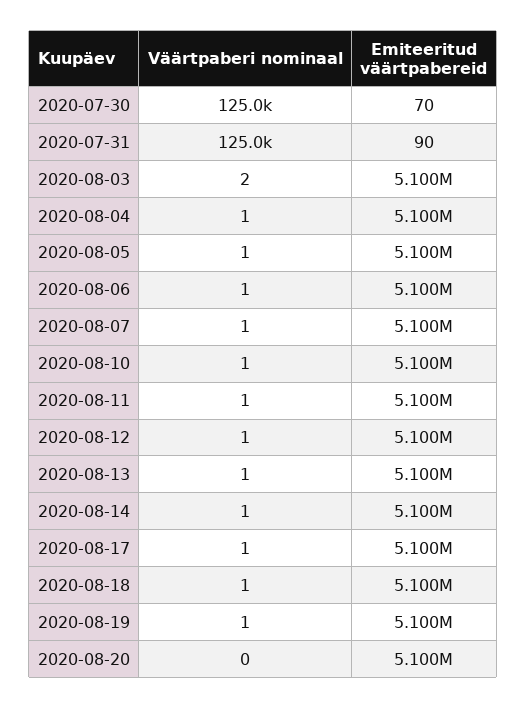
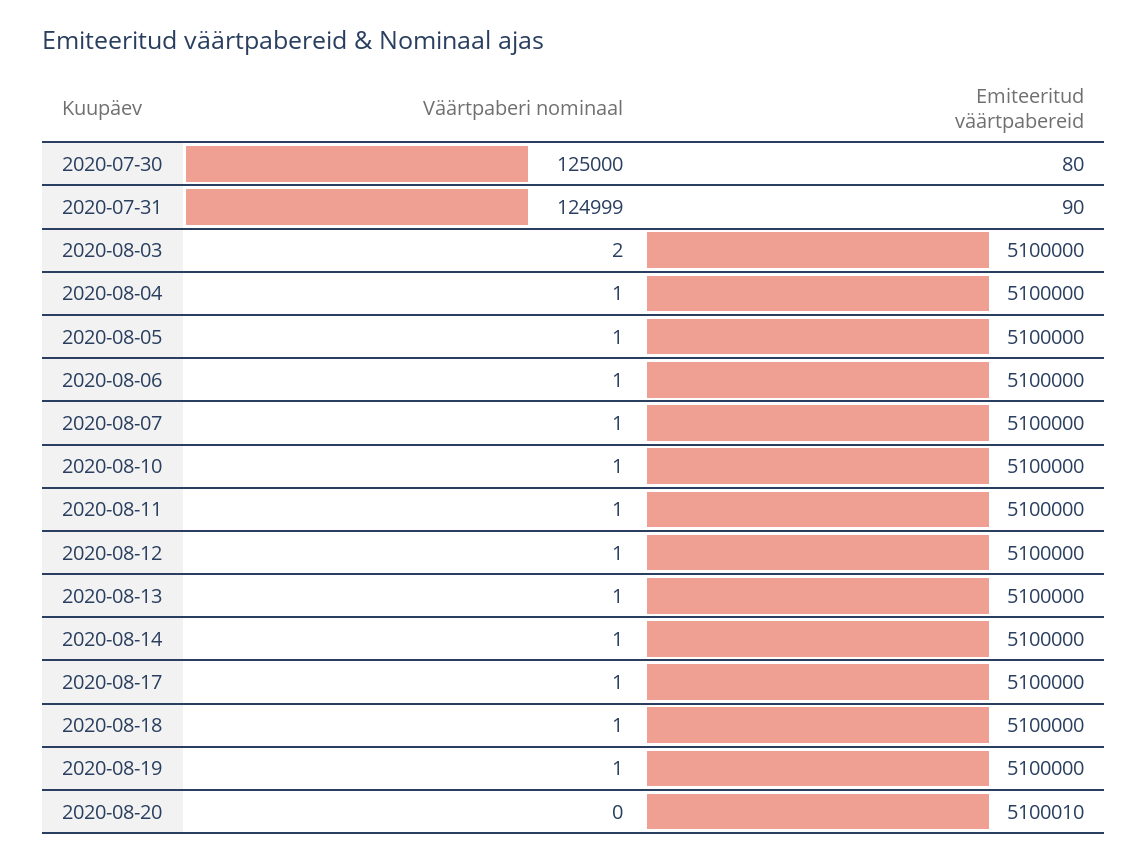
Emiteeritud väärtpabereid, 2020-07-30: 70 -> 80
Väärtpaberi nominaal, 2020-07-31: 125000 -> 124999
Emiteeritud väärtpabereid, 2020-08-20: 5100000 -> 5100010

